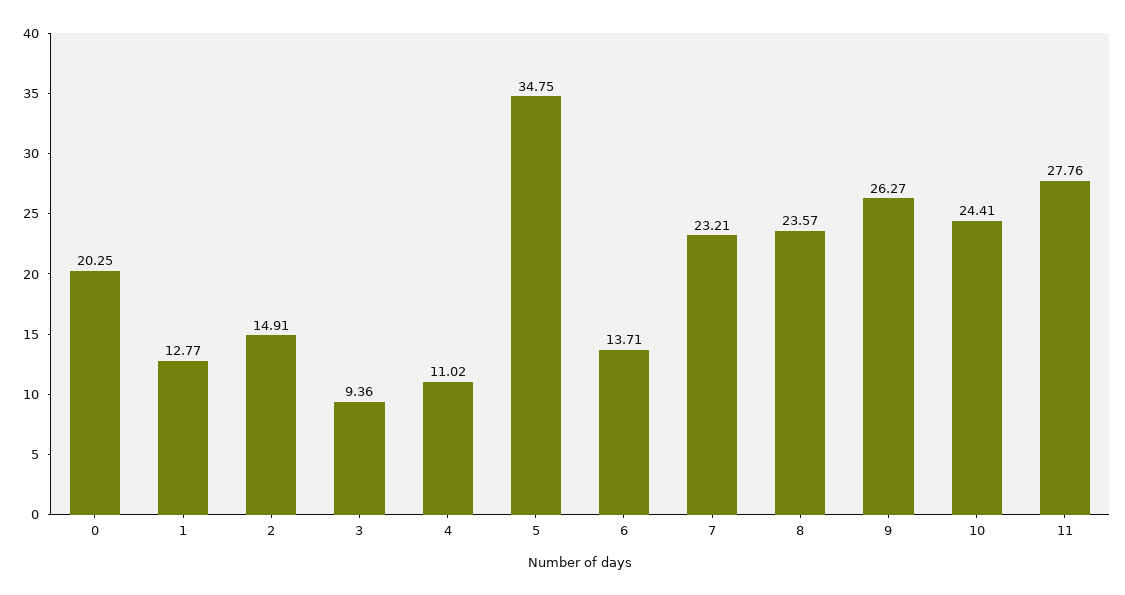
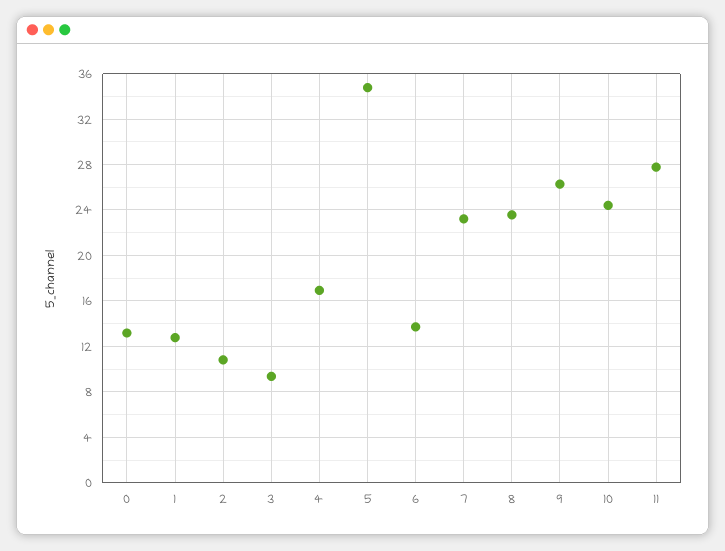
0: 20.25 -> 13
2: 14.91 -> 11
4: 11.02 -> 17

